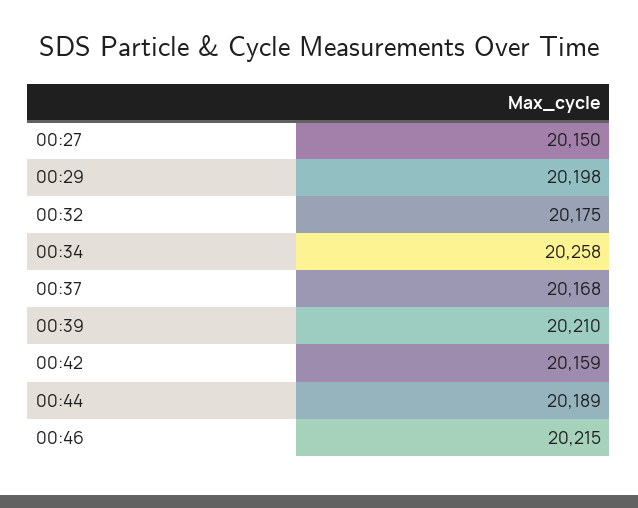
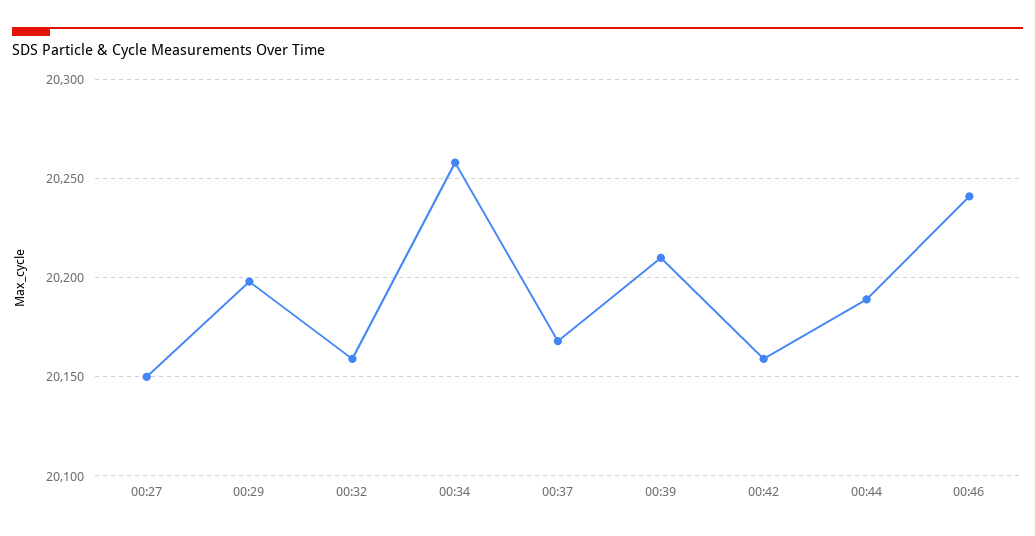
00:32: 20175 -> 20160
00:46: 20215 -> 20240

